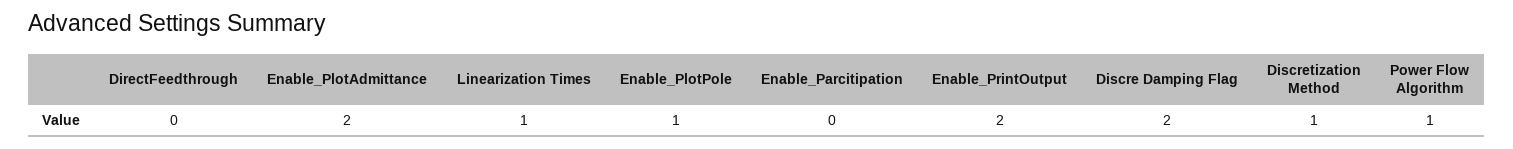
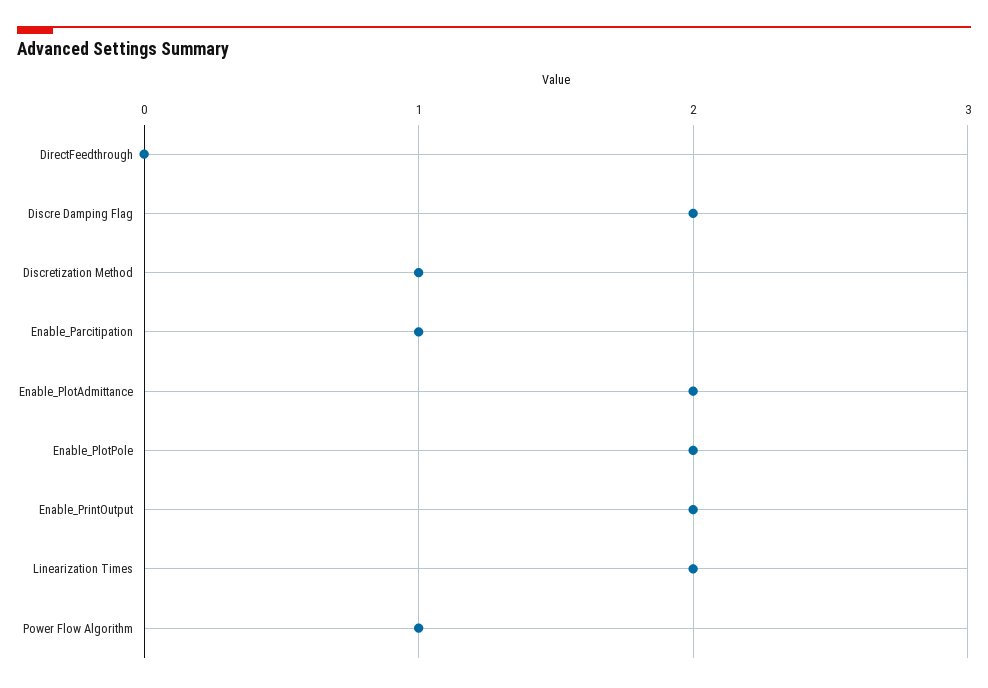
Linearization Times: 1 -> 2
Enable_PlotPole: 1 -> 2
Enable_Parcitipation: 0 -> 1

